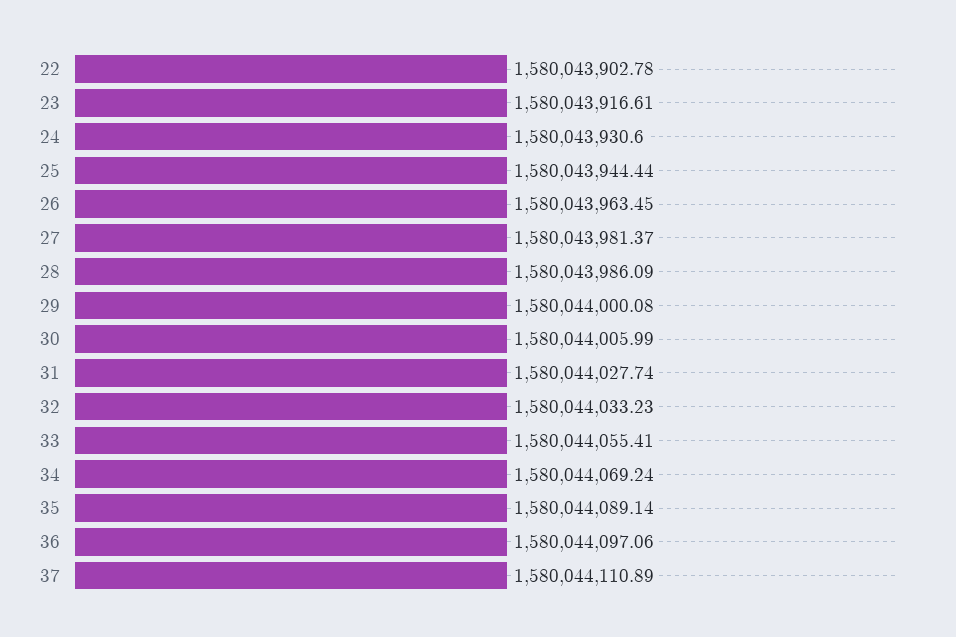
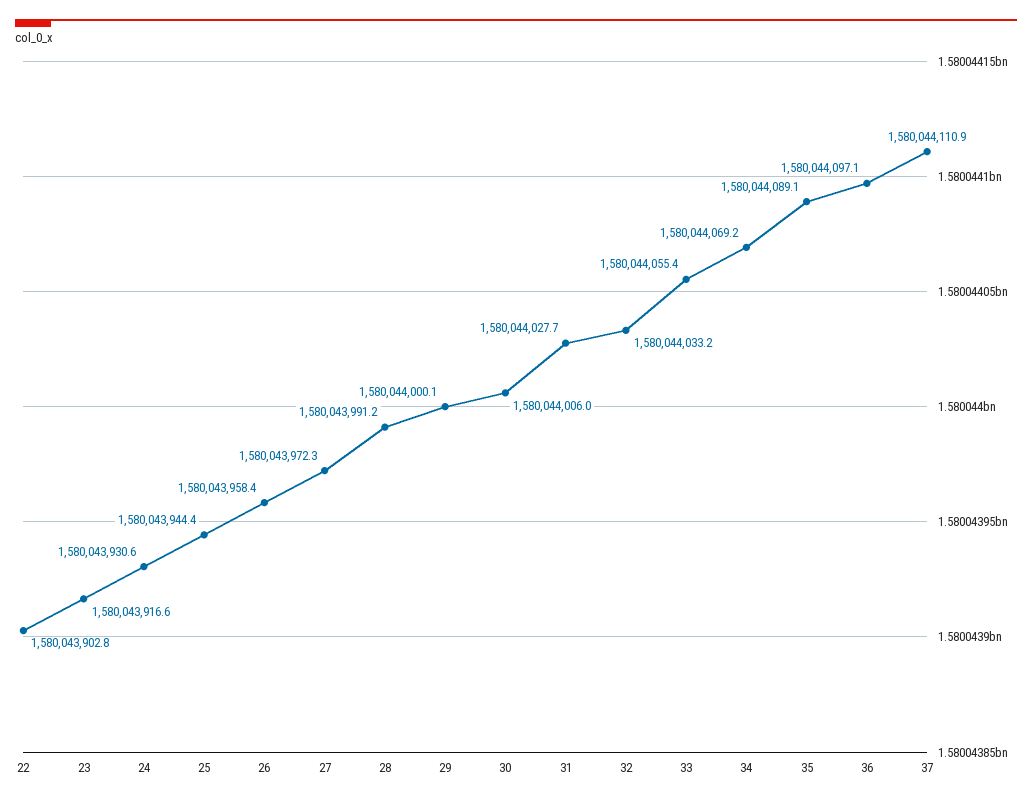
26: 1580043963.45 -> 1580043958.4
27: 1580043981.37 -> 1580043972.3
28: 1580043986.09 -> 1580043991.2

